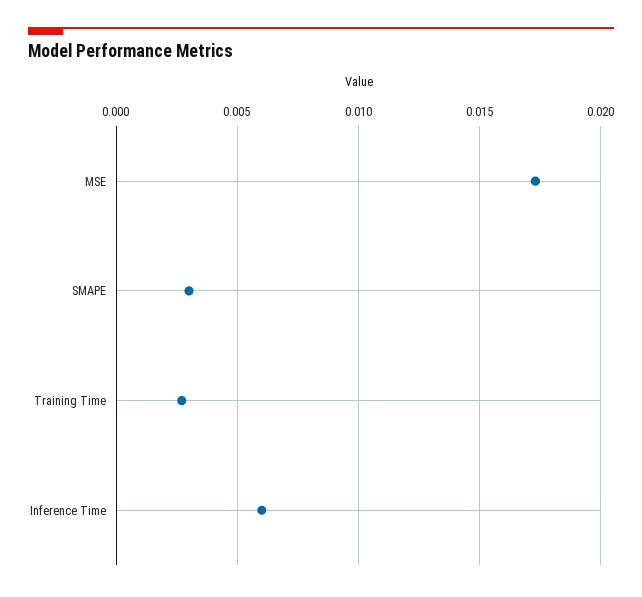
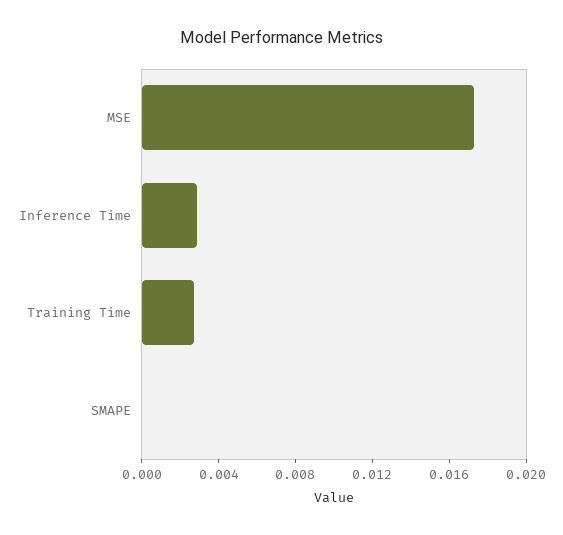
SMAPE: 0.003 -> 0
Inference Time: 0.006 -> 0.003

